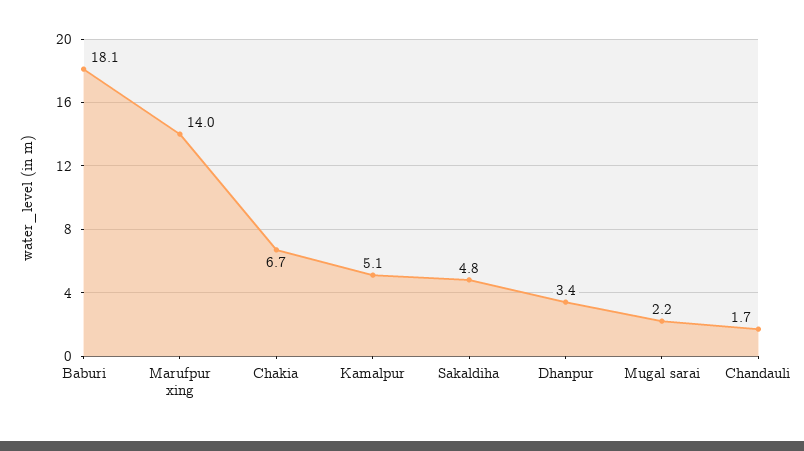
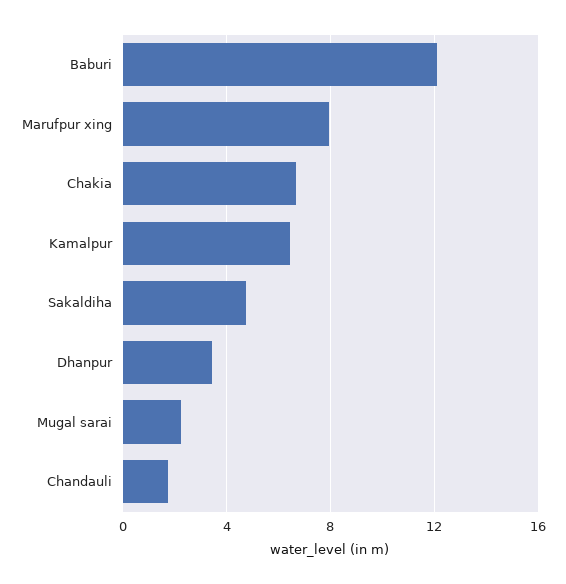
Baburi: 18.1 -> 12
Marufpur xing: 14 -> 8
Kamalpur: 5.1 -> 6.5

